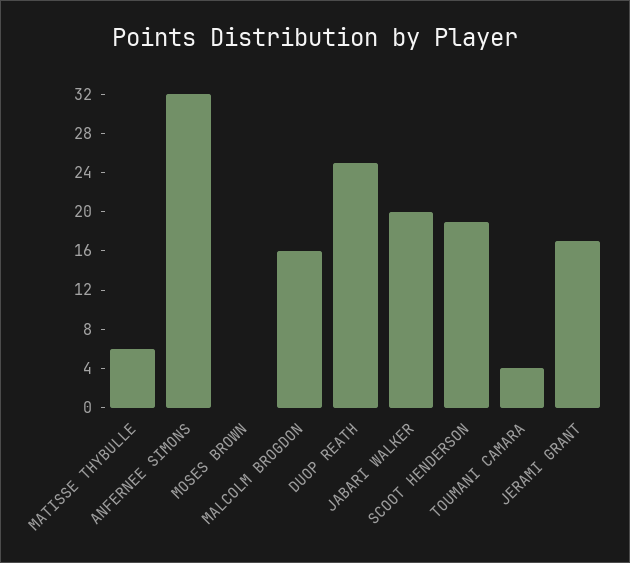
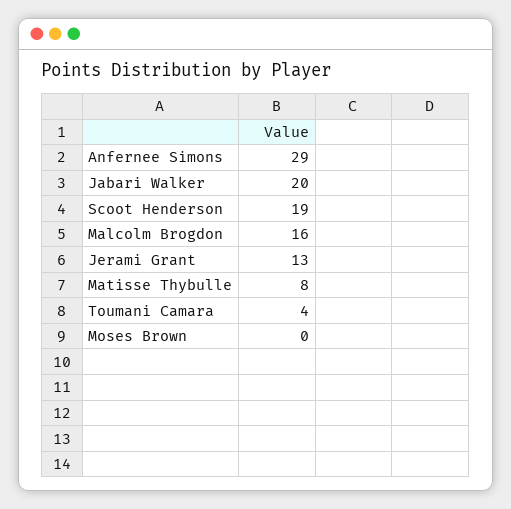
MATISSE THYBULLE: 6 -> 8
ANFERNEE SIMONS: 32 -> 29
DUOP REATH: 25 -> none
JERAMI GRANT: 17 -> 13

